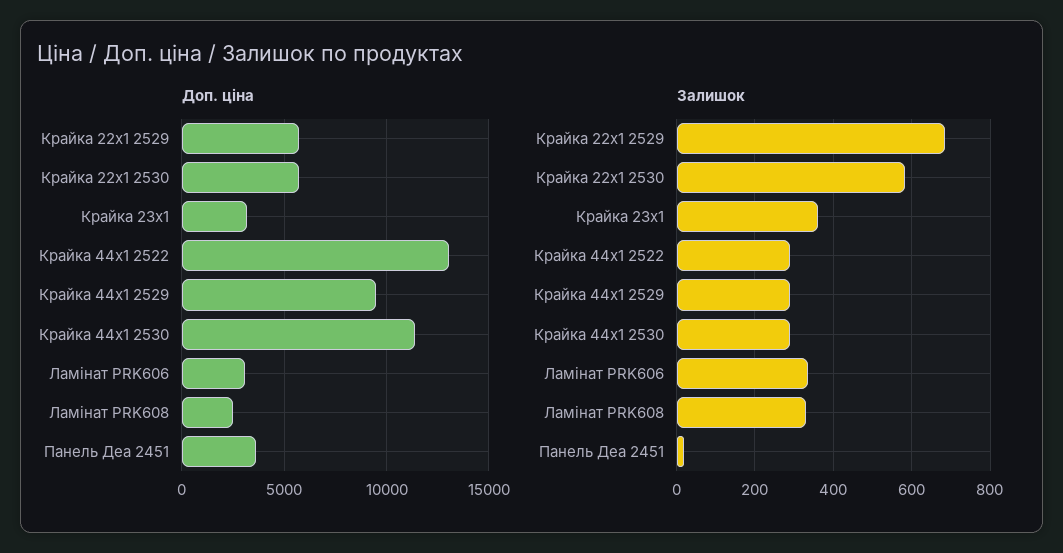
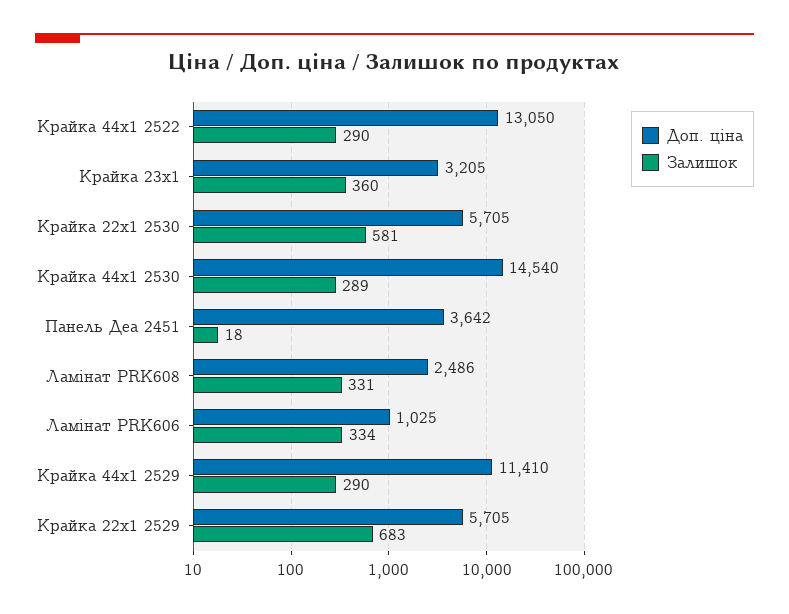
Доп. ціна, Крайка 44x1 2529: 9500 -> 11410
Доп. ціна, Крайка 44x1 2530: 11500 -> 14540
Доп. ціна, Ламінат PRK606: 3000 -> 1025

